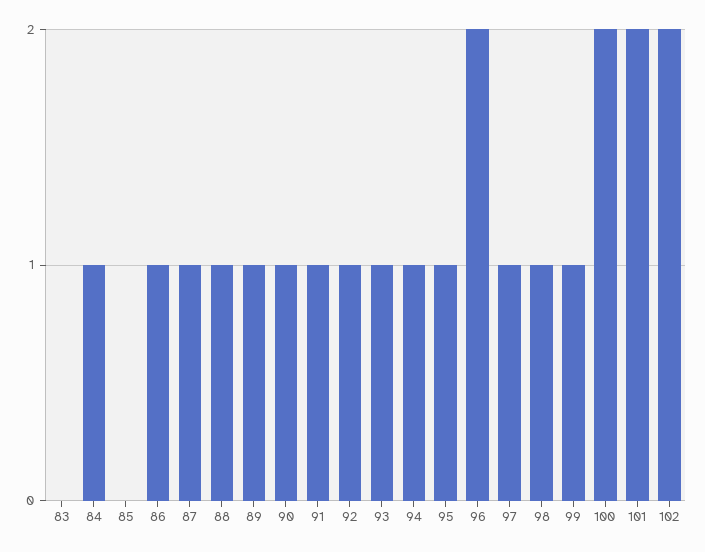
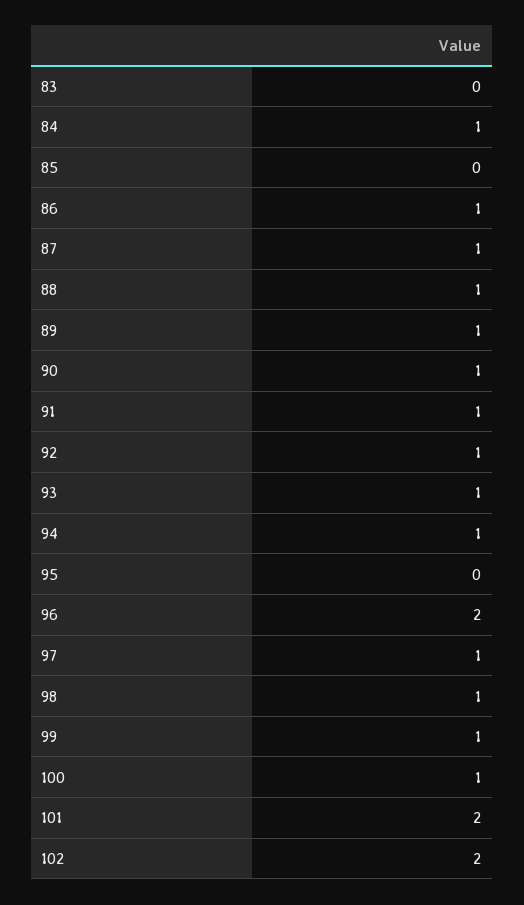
95: 1 -> 0
100: 2 -> 1

